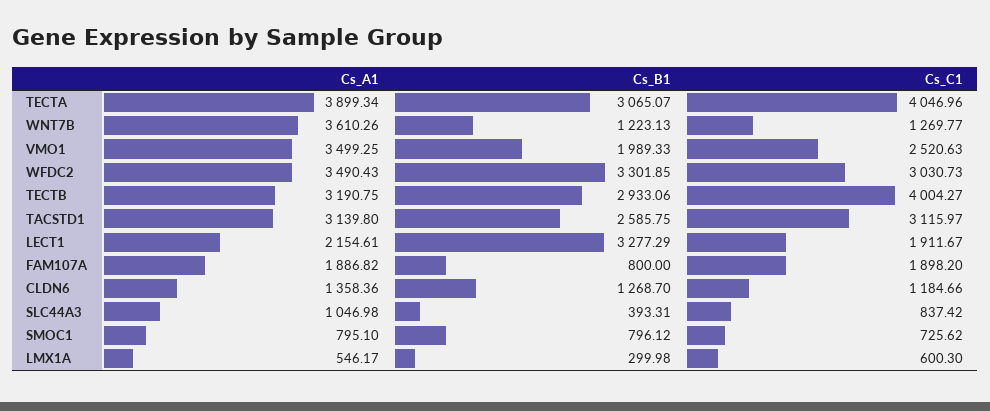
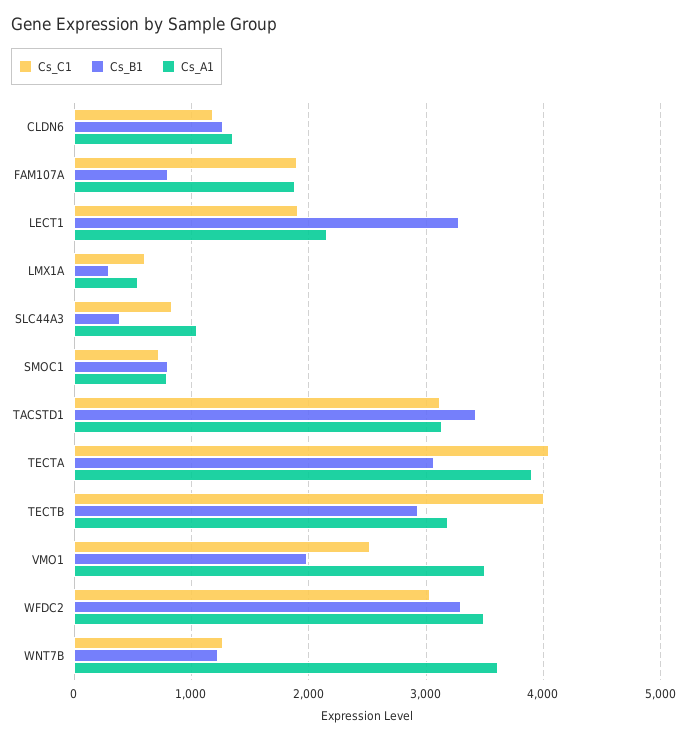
Cs_B1, TACSTD1: 2585.75 -> 3400

